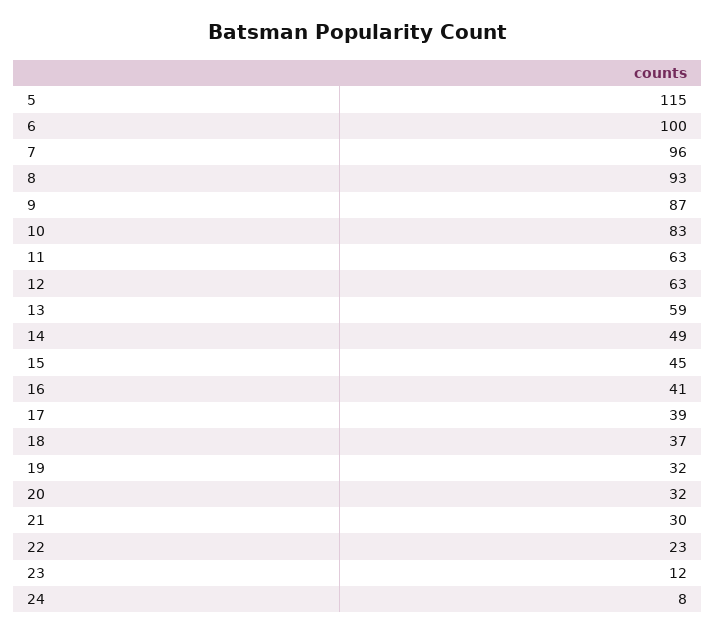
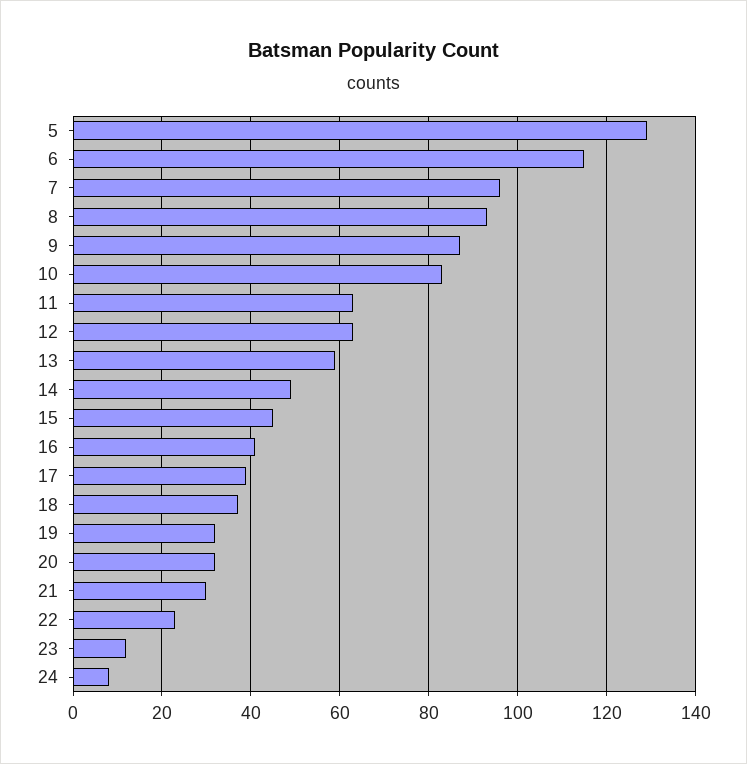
5: 115 -> 130
6: 100 -> 115

